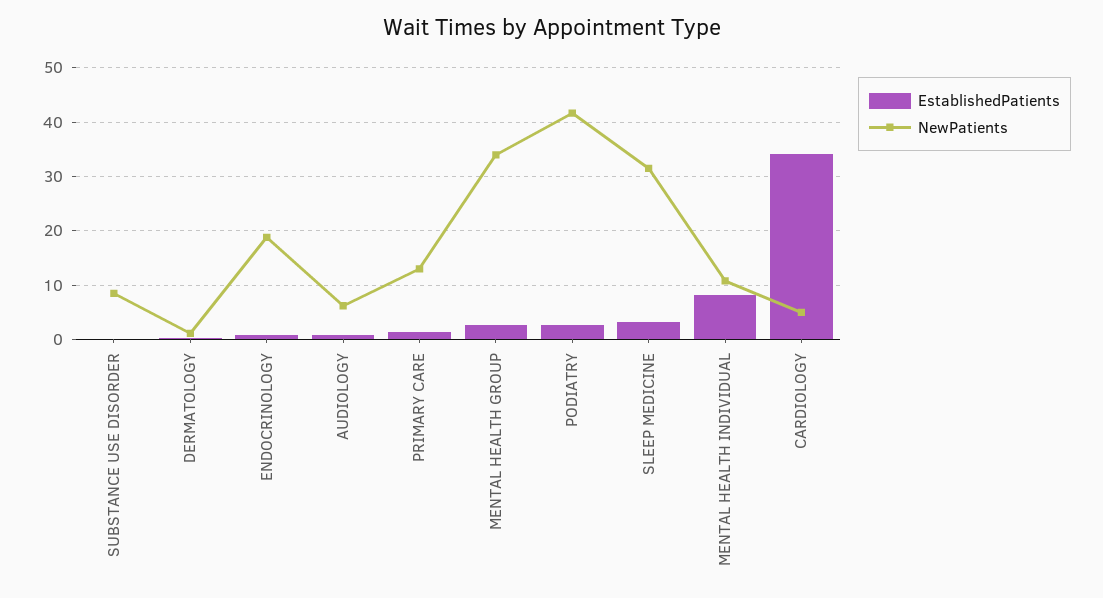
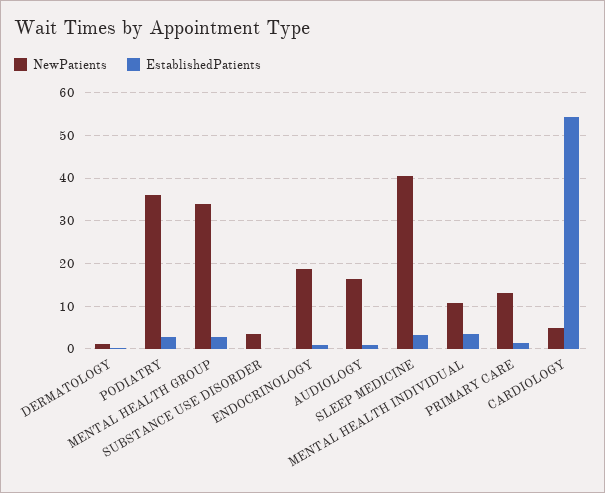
NewPatients, SUBSTANCE USE DISORDER: 8 -> 4
NewPatients, AUDIOLOGY: 6 -> 16
NewPatients, PODIATRY: 42 -> 36
NewPatients, SLEEP MEDICINE: 32 -> 40
EstablishedPatients, MENTAL HEALTH INDIVIDUAL: 8 -> 4
EstablishedPatients, CARDIOLOGY: 34 -> 54

